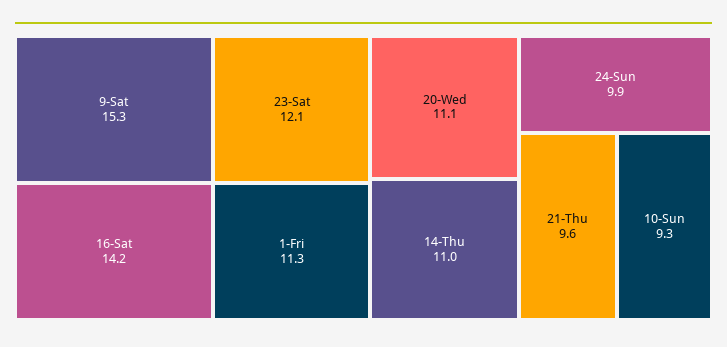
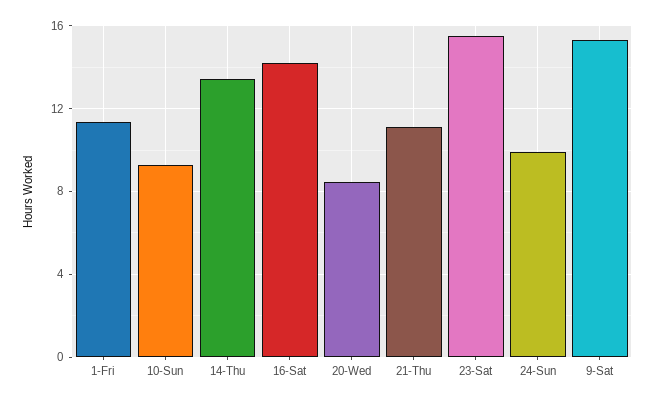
23-Sat: 12.1 -> 15.5
20-Wed: 11.1 -> 8.5
14-Thu: 11 -> 13.5
21-Thu: 9.6 -> 11

